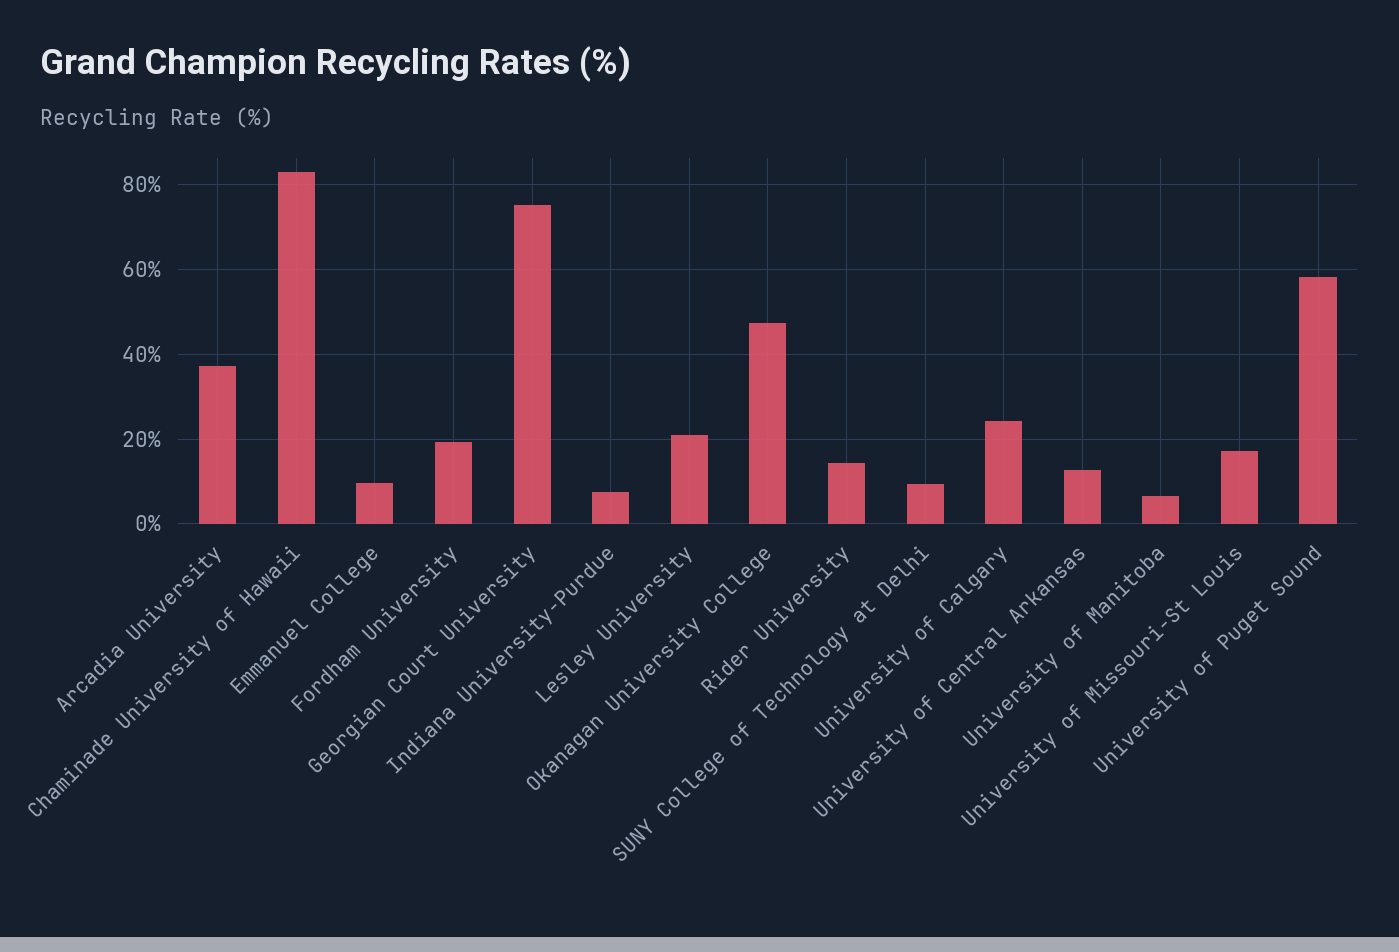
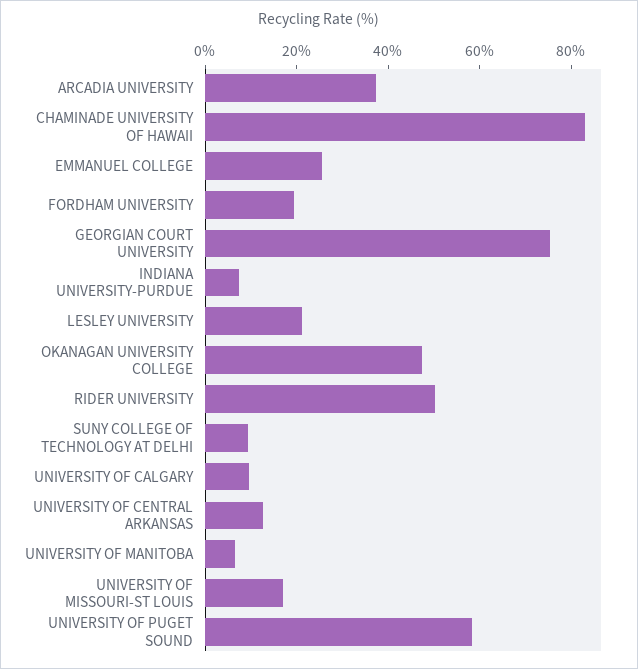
Emmanuel College: 10 -> 25
Rider University: 14 -> 50
University of Calgary: 24 -> 10

